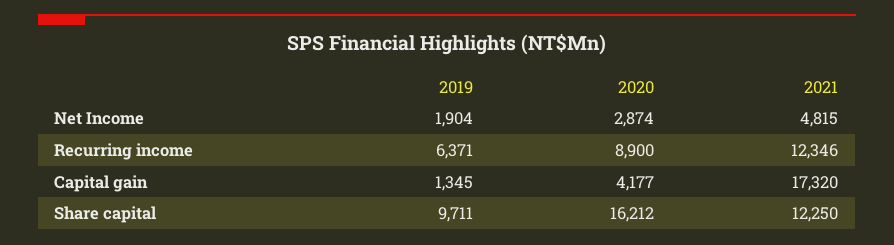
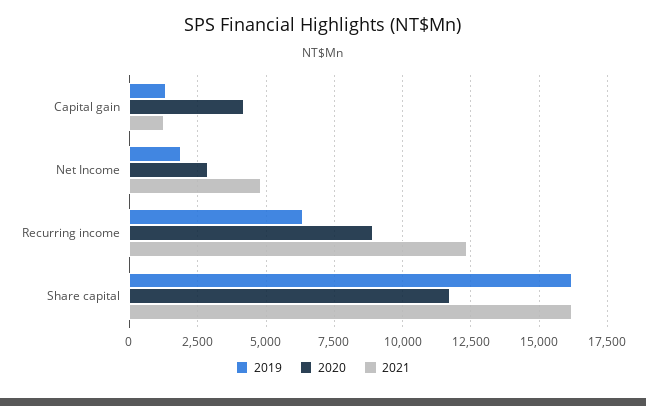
2021, Capital gain: 17320 -> 1250
2019, Share capital: 9711 -> 16250
2020, Share capital: 16212 -> 11750
2021, Share capital: 12250 -> 16250

